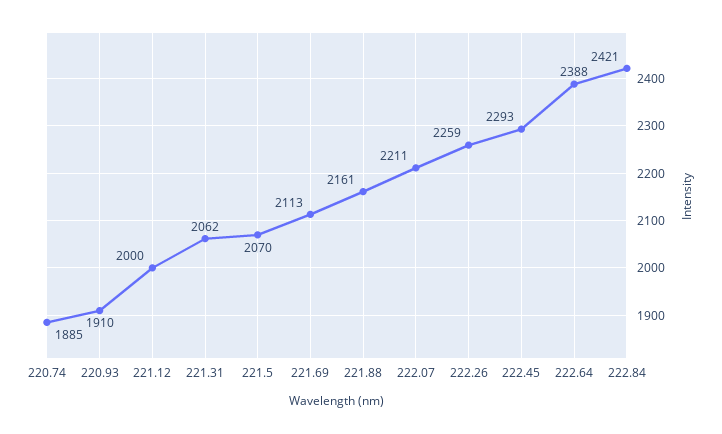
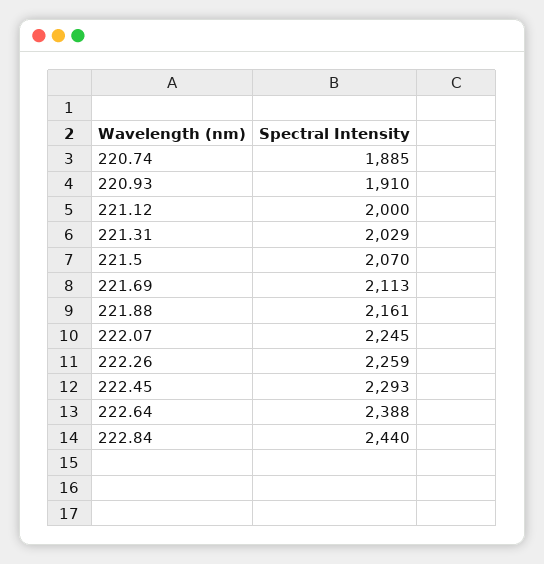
221.31: 2062 -> 2029
222.07: 2211 -> 2245
222.84: 2421 -> 2440

